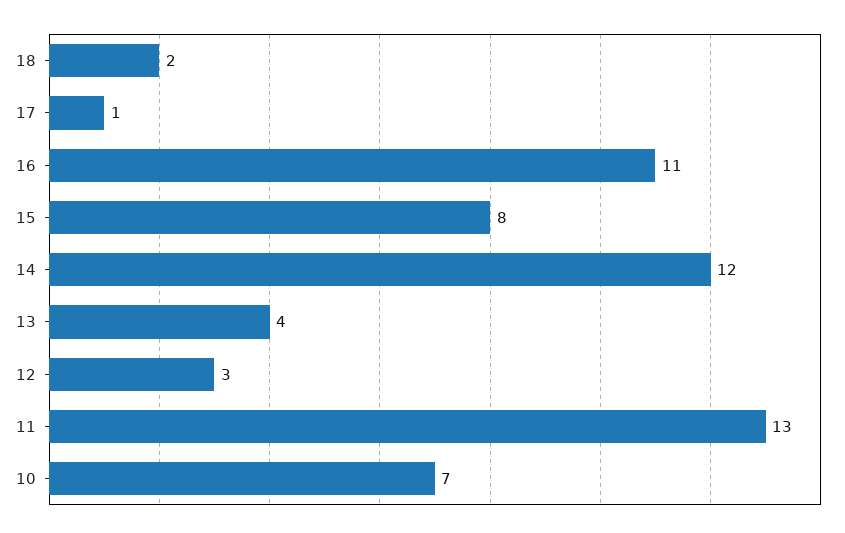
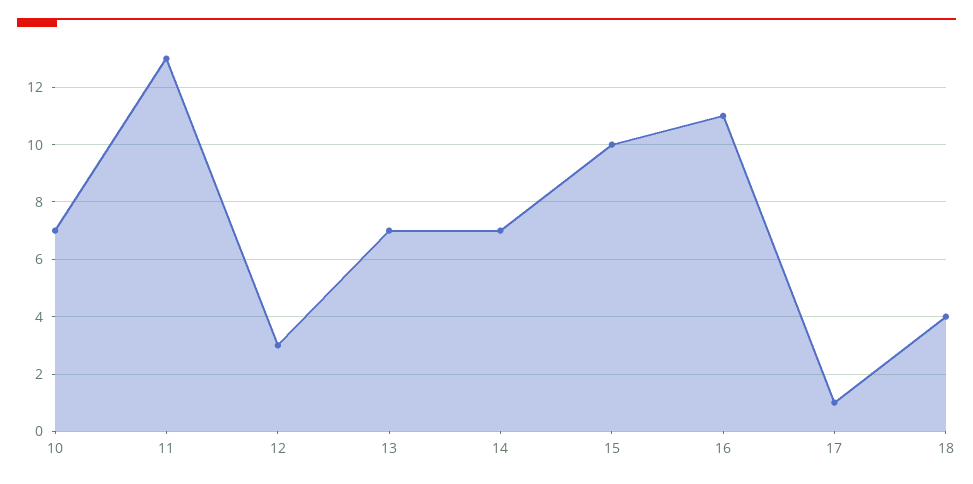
18: 2 -> 4
15: 8 -> 10
14: 12 -> 7
13: 4 -> 7

